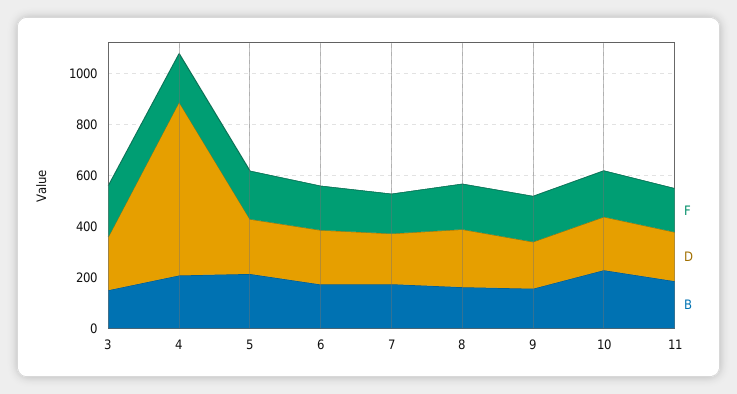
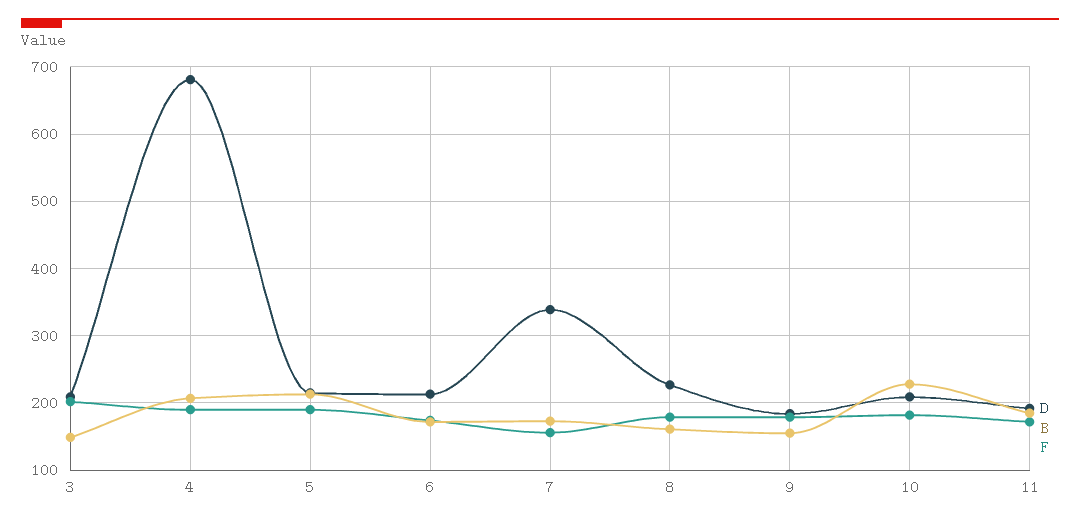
D, 7: 200 -> 340

